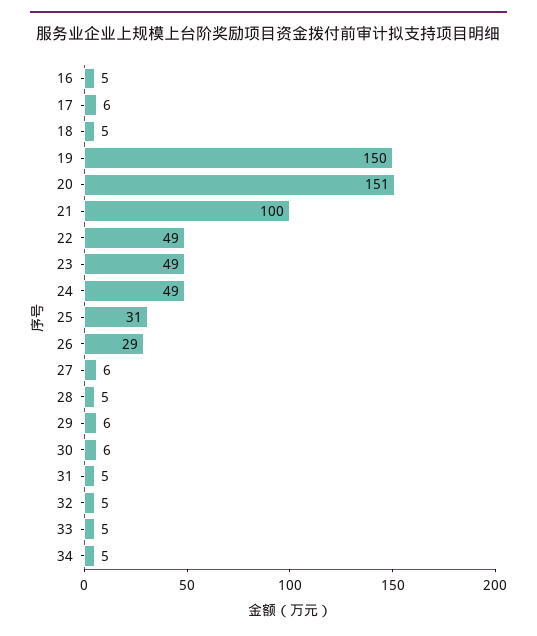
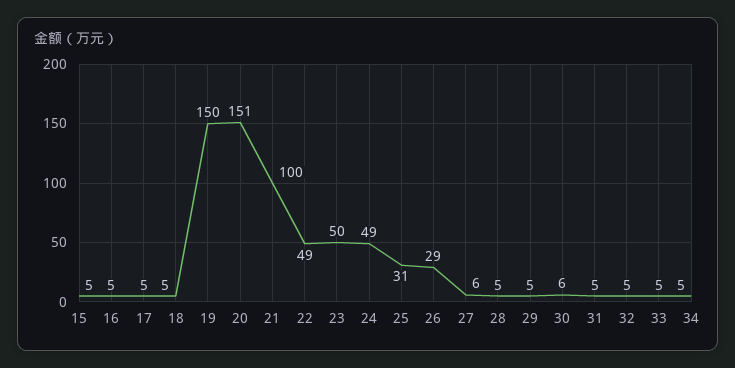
17: 6 -> 5
23: 49 -> 50
29: 6 -> 5
15: none -> 5

